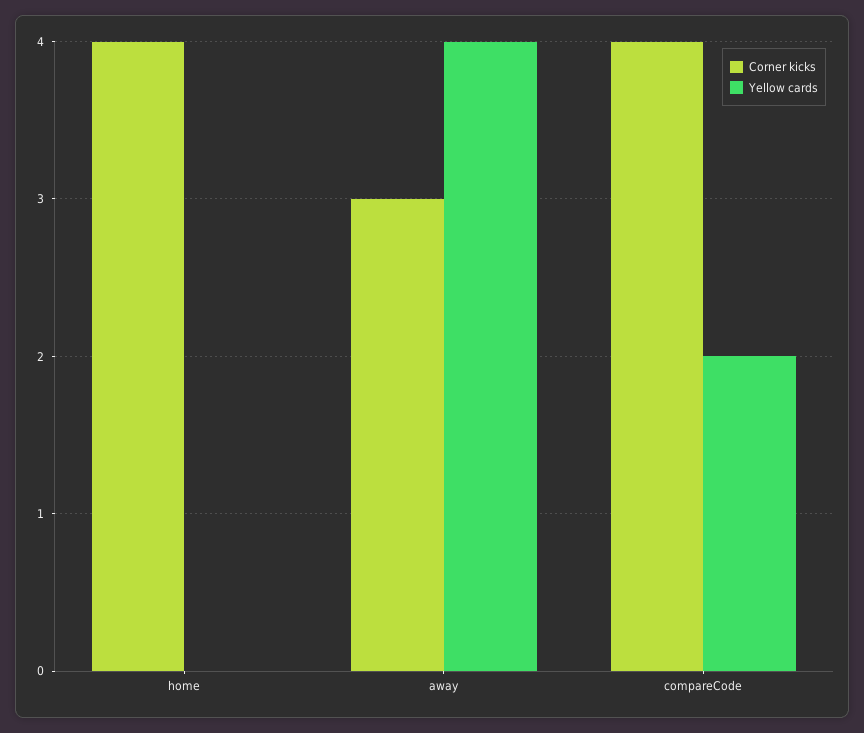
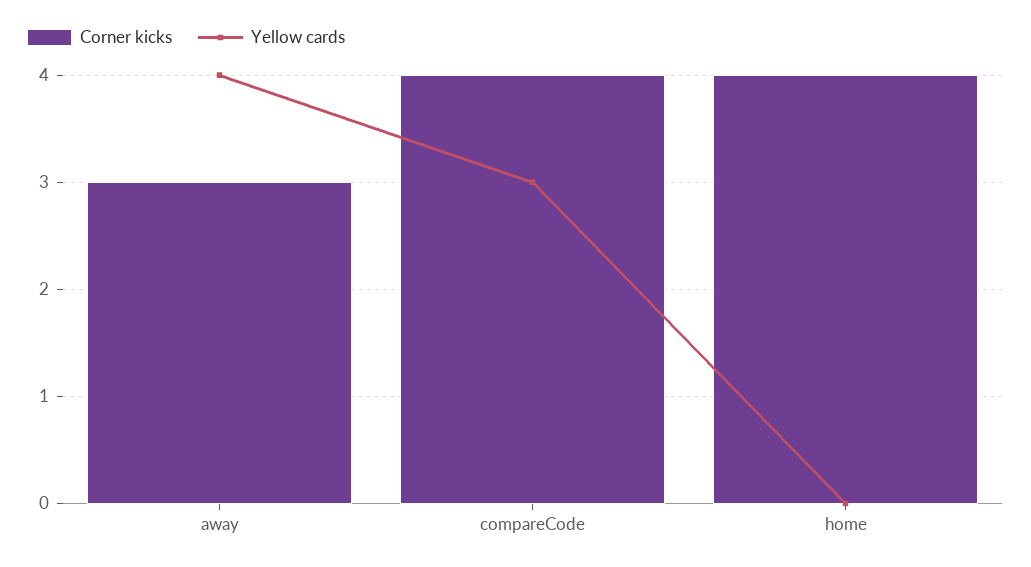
Yellow cards, compareCode: 2 -> 3

